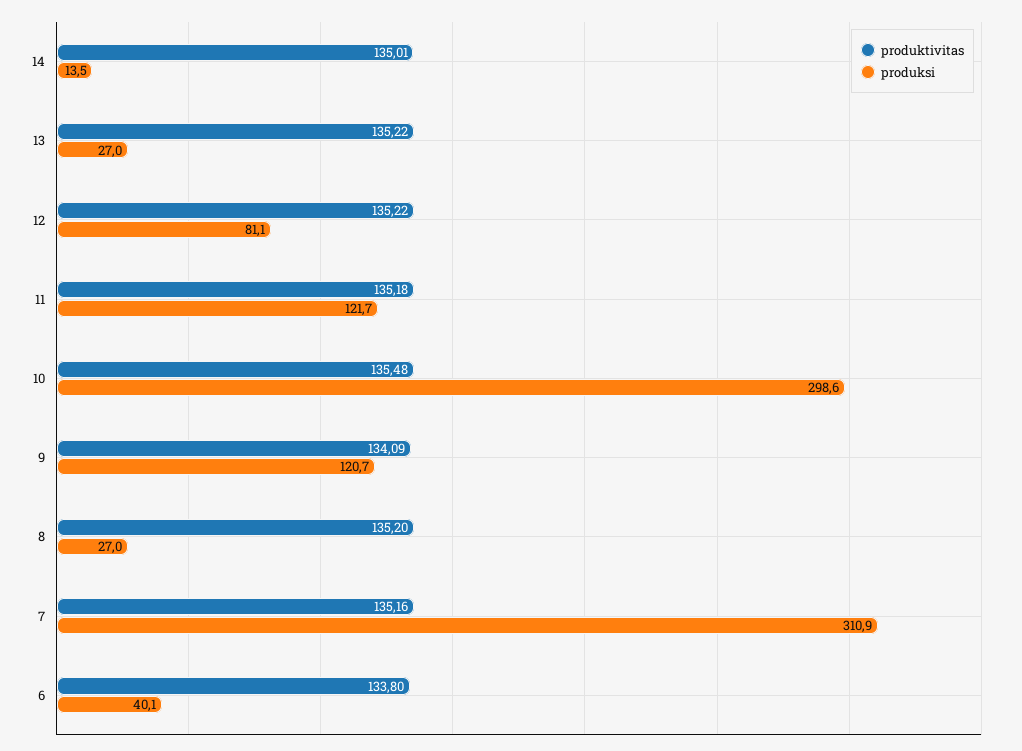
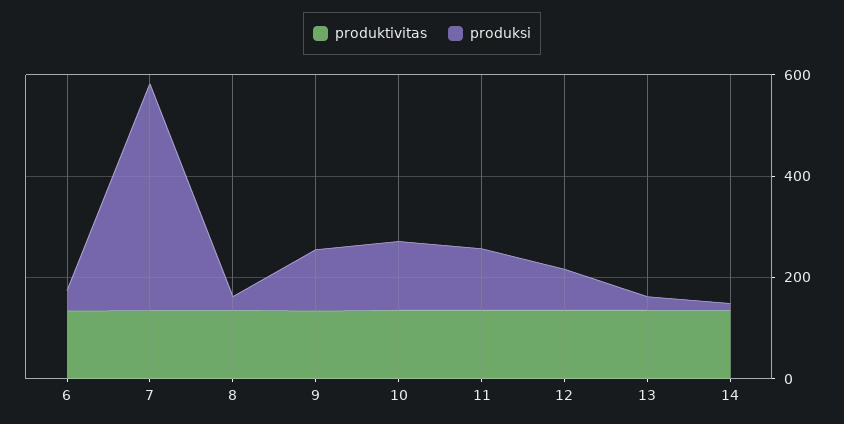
produksi, 10: 298.6 -> 150
produksi, 7: 310.9 -> 450

